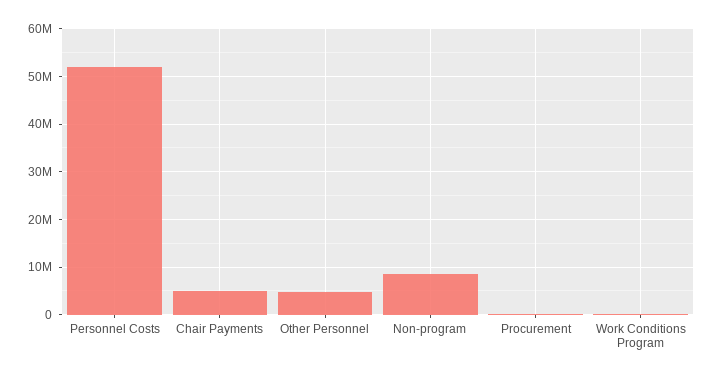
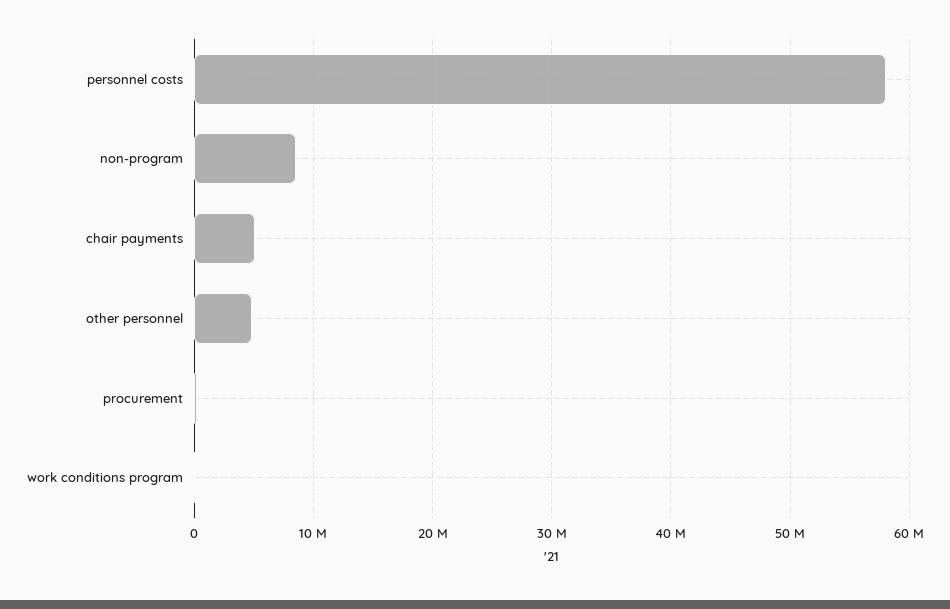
Personnel Costs: 52000000 -> 58000000

